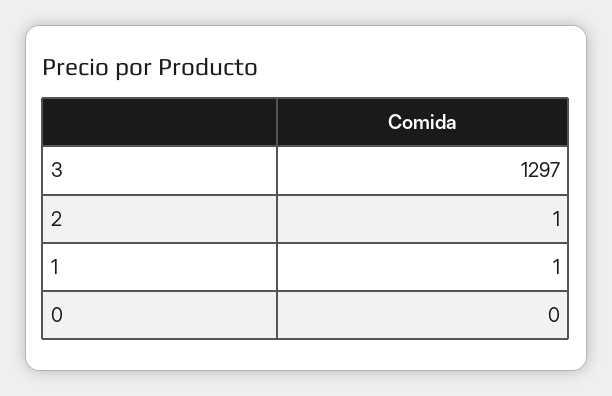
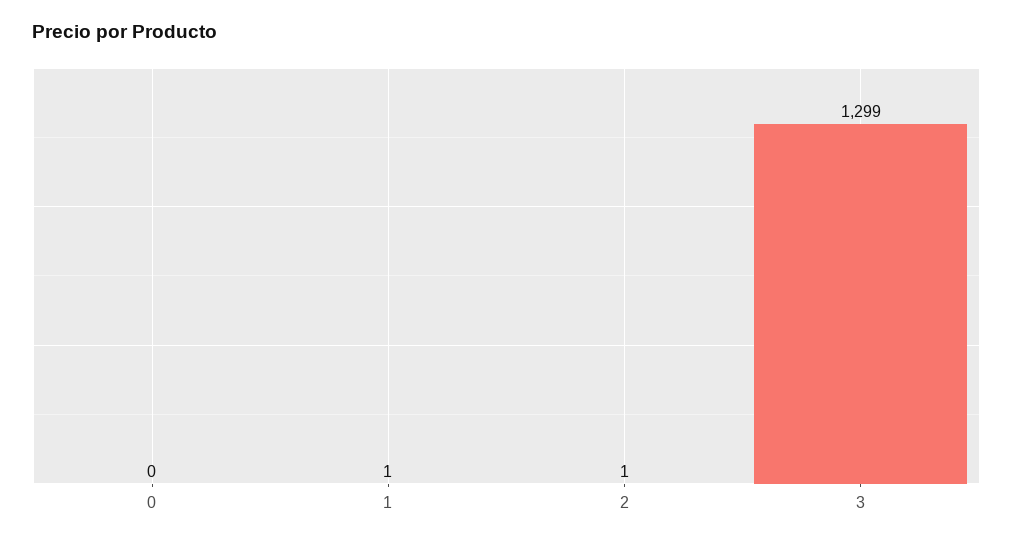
3: 1297 -> 1299

